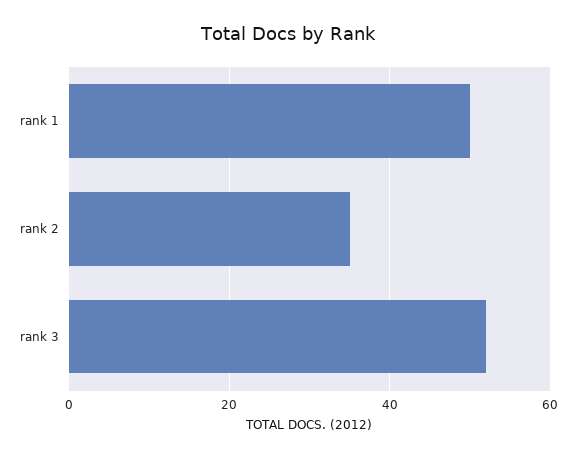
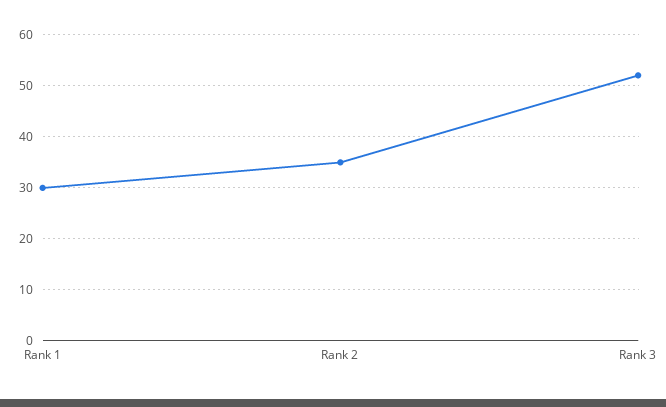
rank 1: 50 -> 30

